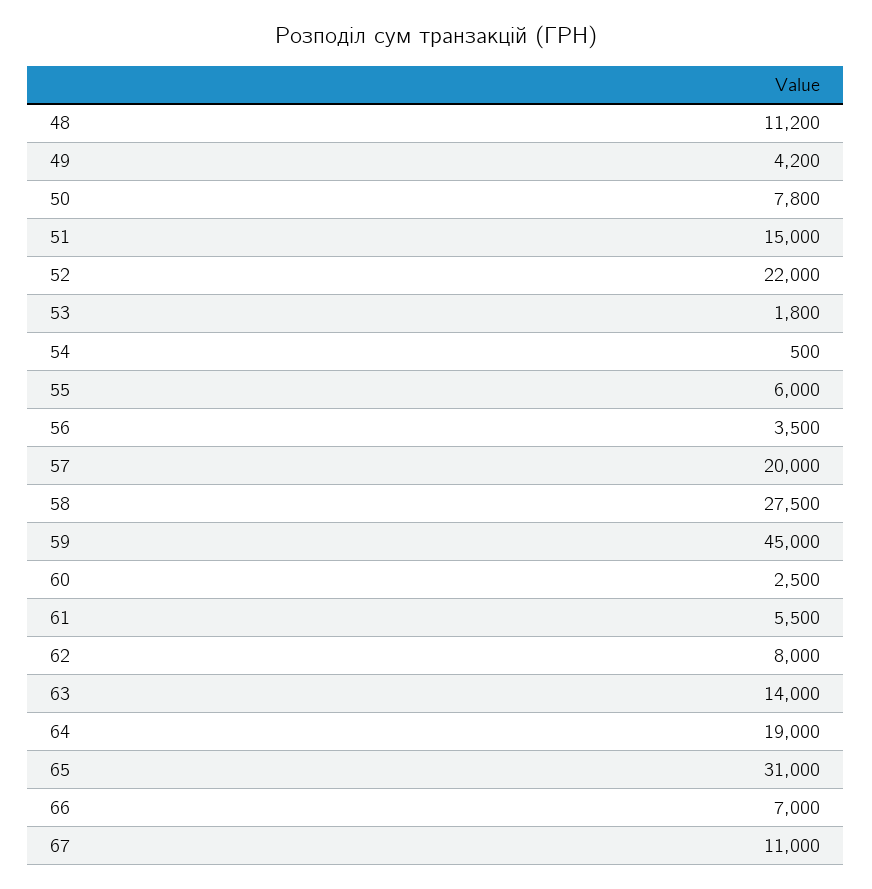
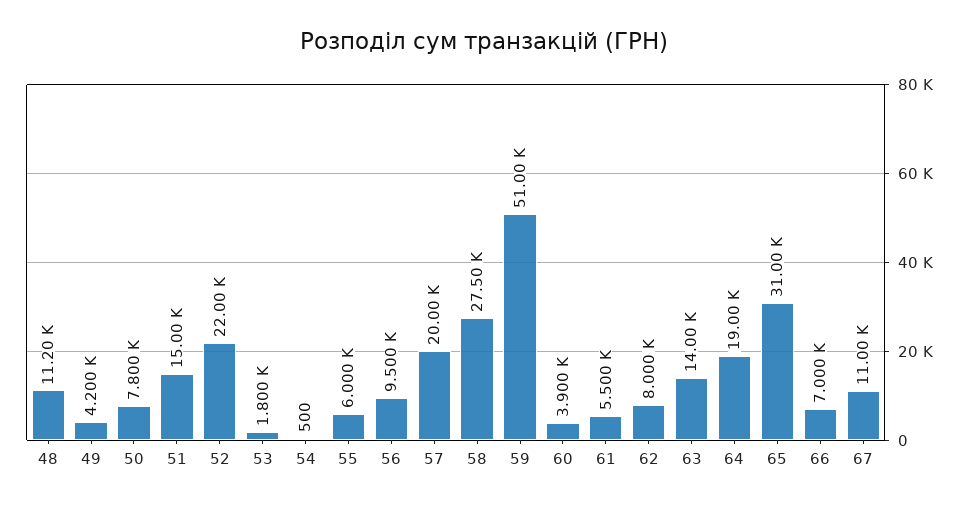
56: 3500 -> 9500
59: 45000 -> 51000
60: 2500 -> 3900

